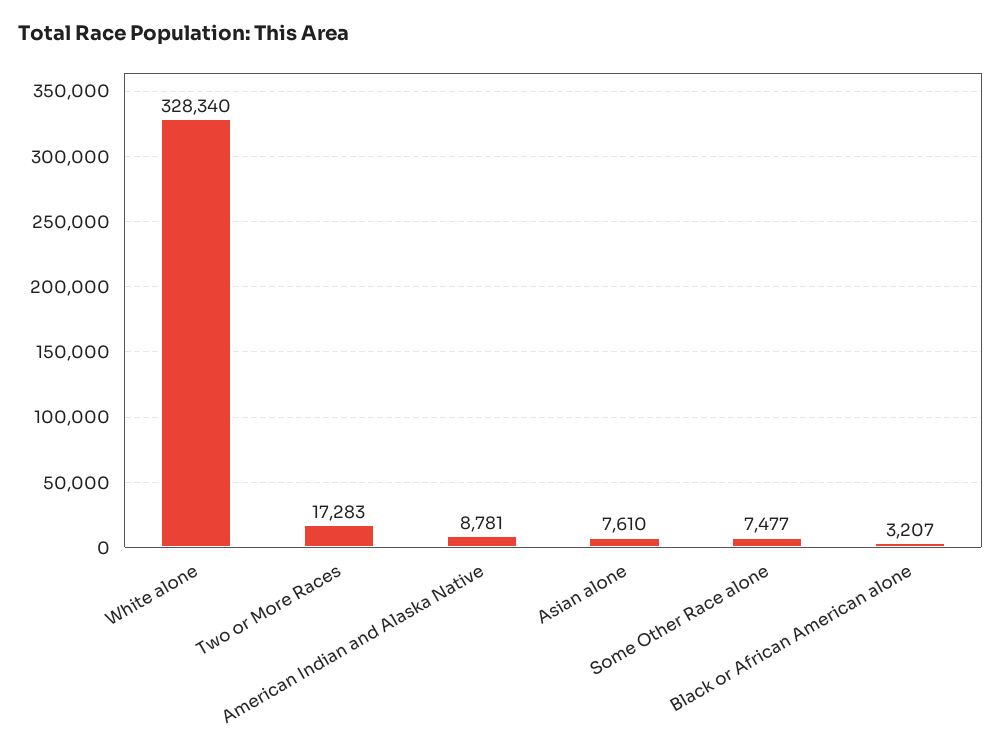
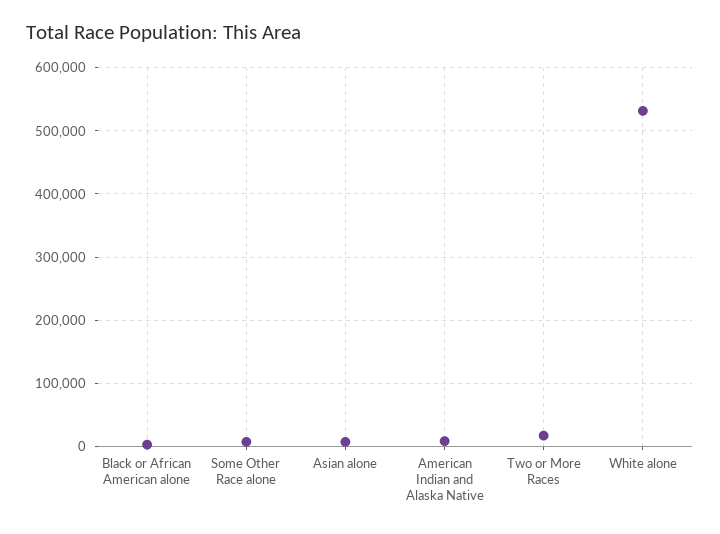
White alone: 328340 -> 530000

